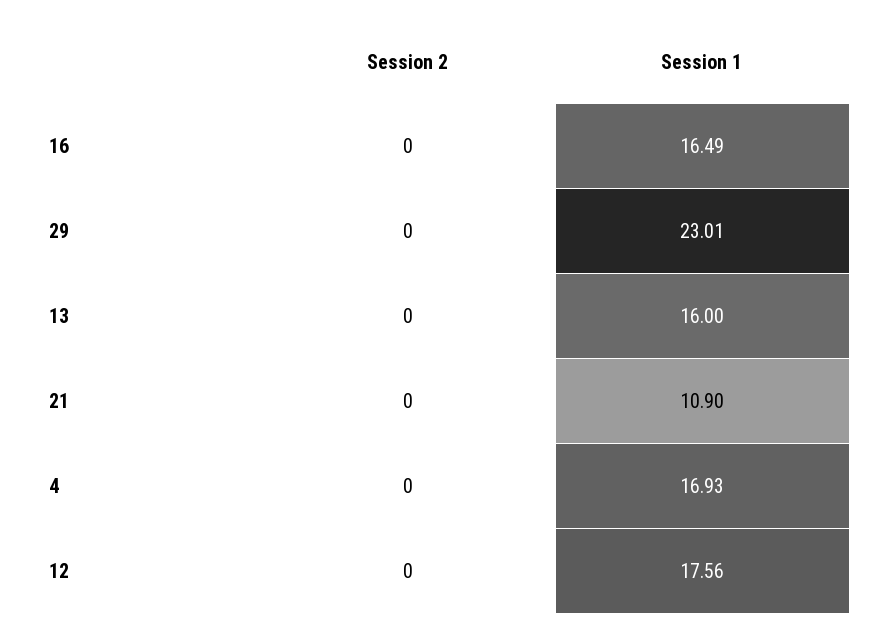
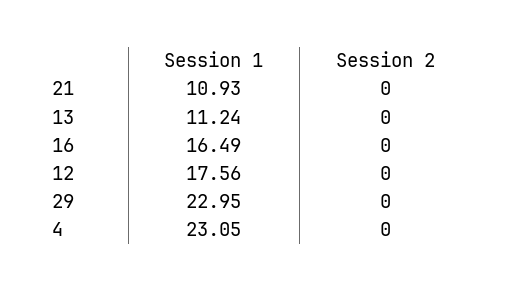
Session 1, 29: 23.01 -> 22.95
Session 1, 13: 16 -> 11.24
Session 1, 21: 10.9 -> 10.93
Session 1, 4: 16.93 -> 23.05

